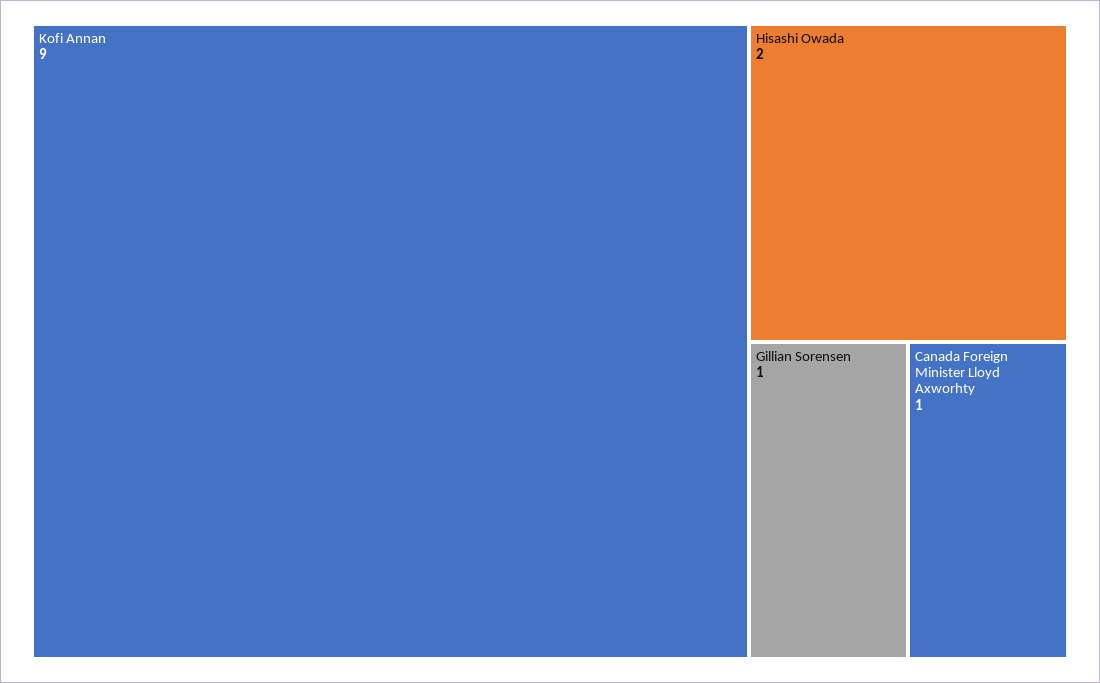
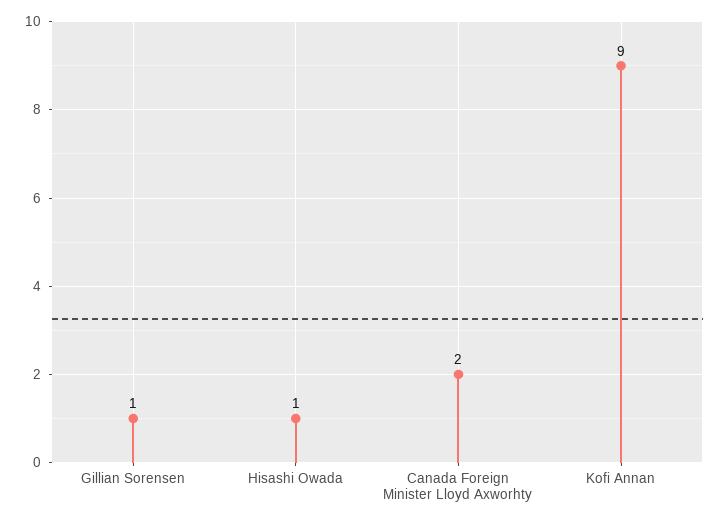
Hisashi Owada: 2 -> 1
Canada Foreign Minister Lloyd Axworhty: 1 -> 2

